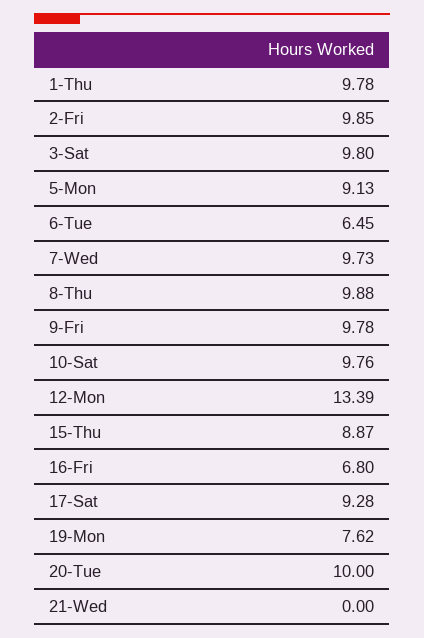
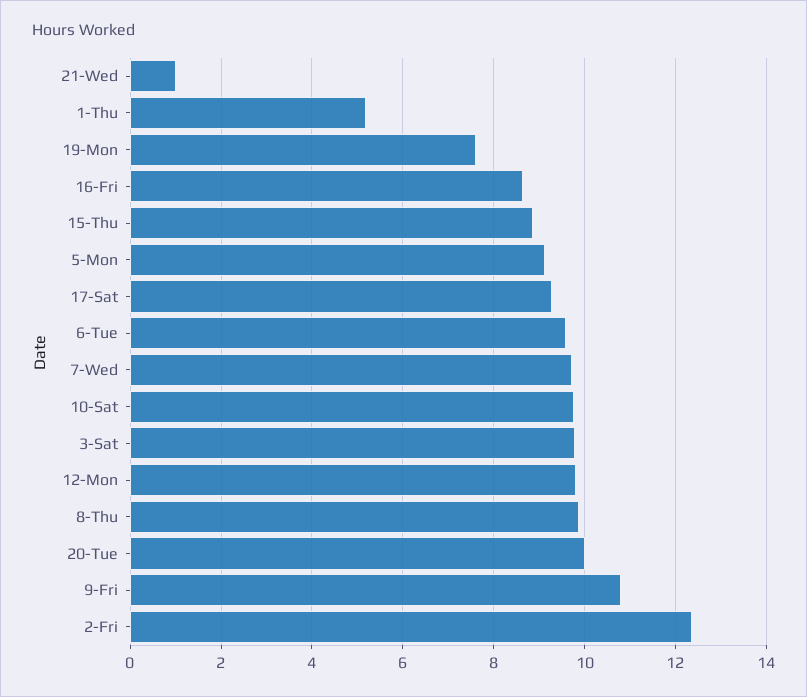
1-Thu: 9.78 -> 5.2
2-Fri: 9.85 -> 12.4
6-Tue: 6.45 -> 9.6
9-Fri: 9.78 -> 10.8
12-Mon: 13.39 -> 9.8
16-Fri: 6.8 -> 8.6
21-Wed: 0 -> 1

